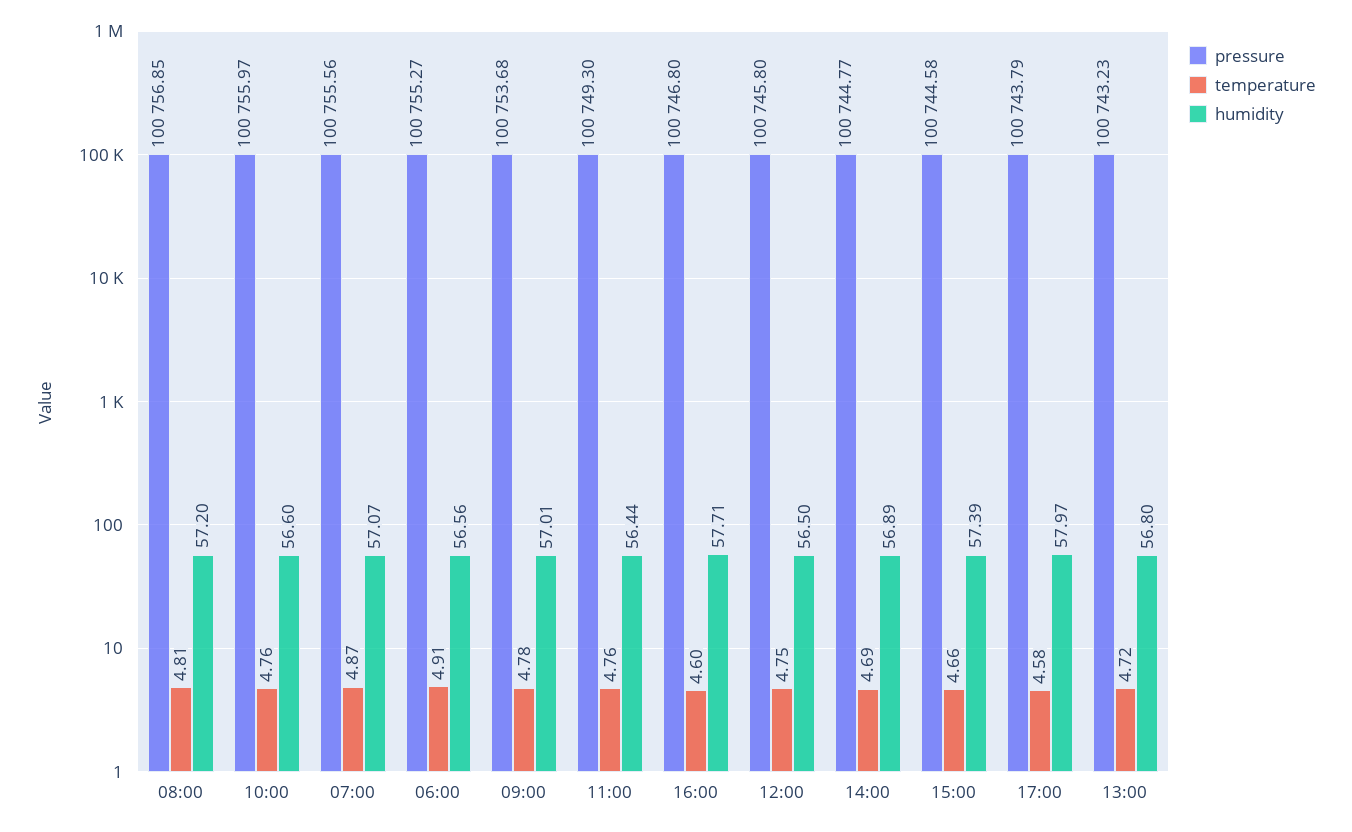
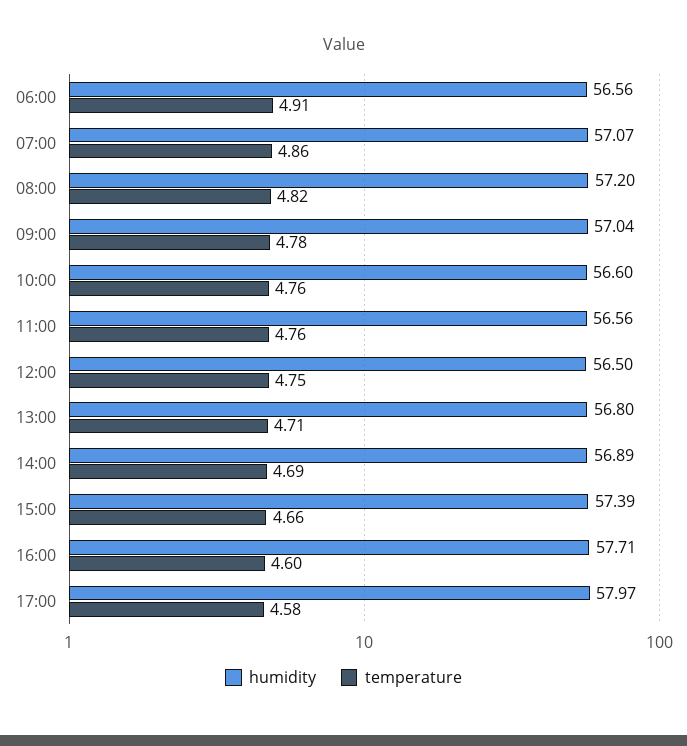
pressure, 08:00: 100756.85 -> none
temperature, 08:00: 4.81 -> 4.82
pressure, 10:00: 100755.97 -> none
pressure, 07:00: 100755.56 -> none
temperature, 07:00: 4.87 -> 4.86
pressure, 06:00: 100755.27 -> none
pressure, 09:00: 100753.68 -> none
humidity, 09:00: 57.01 -> 57.04
pressure, 11:00: 100749.3 -> none
humidity, 11:00: 56.44 -> 56.56
pressure, 16:00: 100746.8 -> none
pressure, 12:00: 100745.8 -> none
pressure, 14:00: 100744.77 -> none
pressure, 15:00: 100744.58 -> none
pressure, 17:00: 100743.79 -> none
pressure, 13:00: 100743.23 -> none
temperature, 13:00: 4.72 -> 4.71

